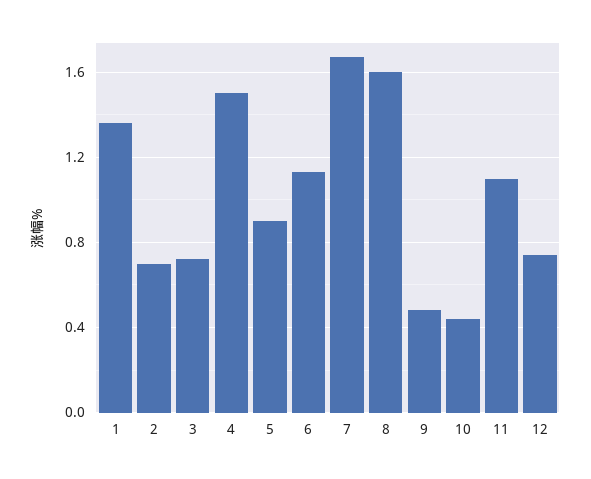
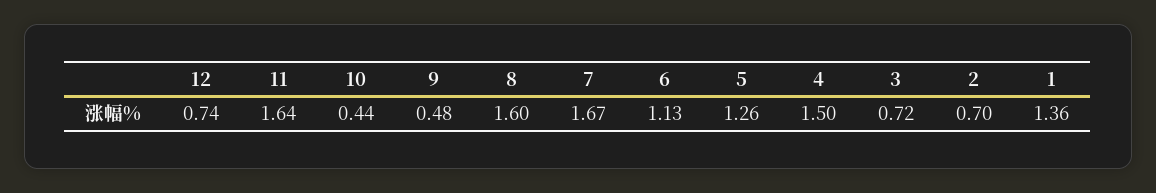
5: 0.9 -> 1.26
11: 1.1 -> 1.64

